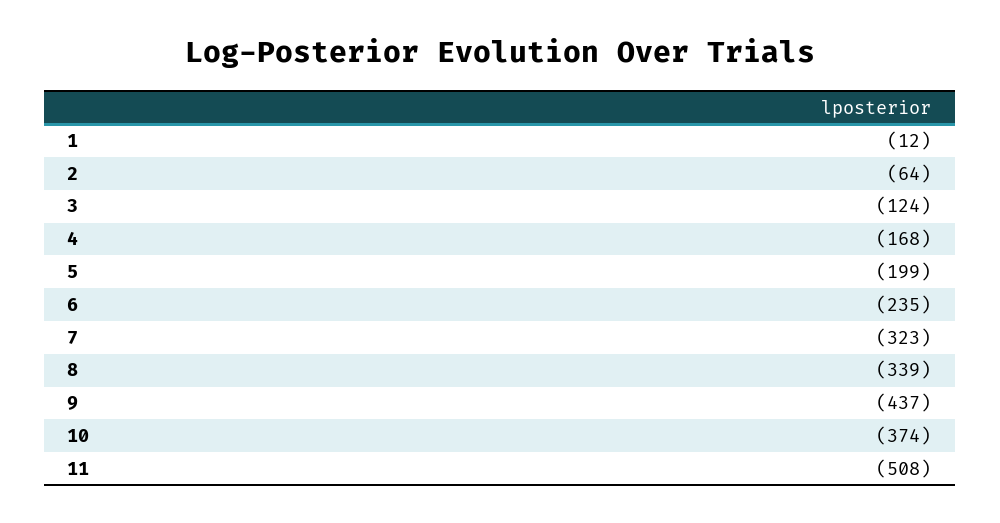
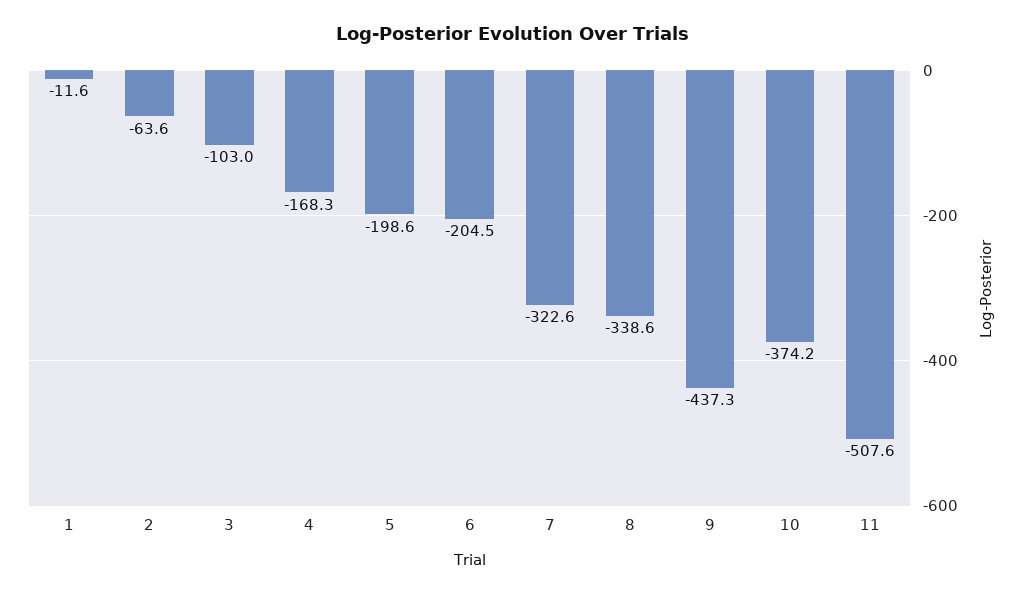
3: -124 -> -103
6: -235 -> -204.5

